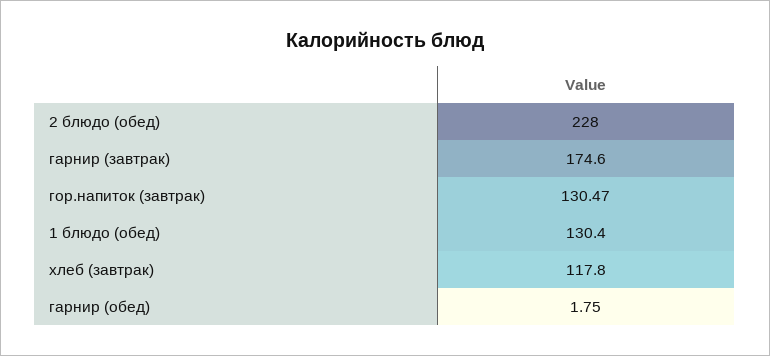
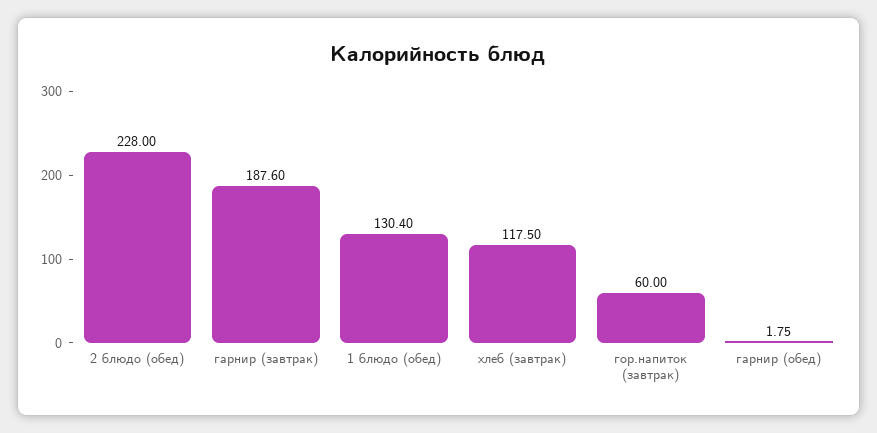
гарнир (завтрак): 174.6 -> 187.6
гор.напиток (завтрак): 130.47 -> 60
хлеб (завтрак): 117.8 -> 117.5

